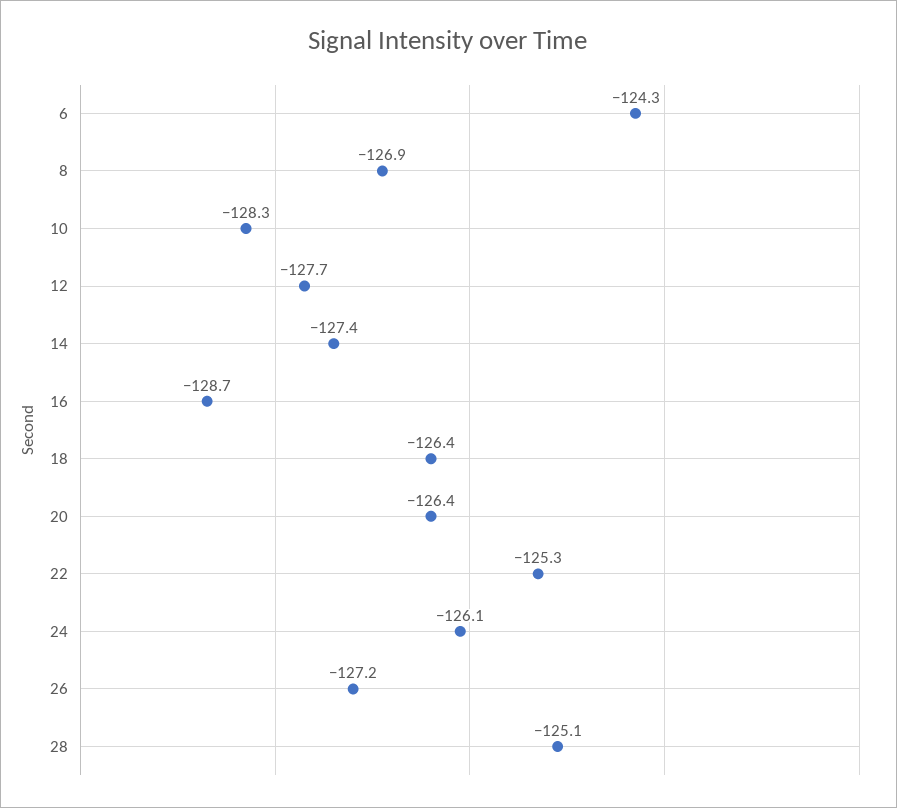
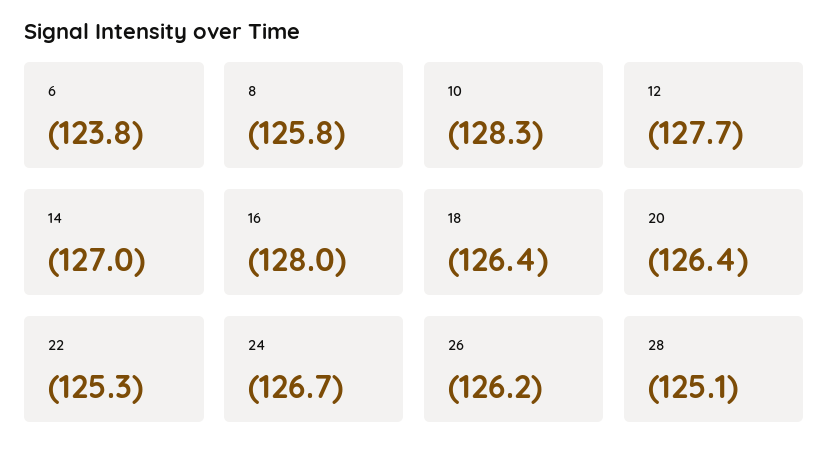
6: -124.3 -> -123.8
8: -126.9 -> -125.8
14: -127.4 -> -127
16: -128.7 -> -128
24: -126.1 -> -126.7
26: -127.2 -> -126.2

